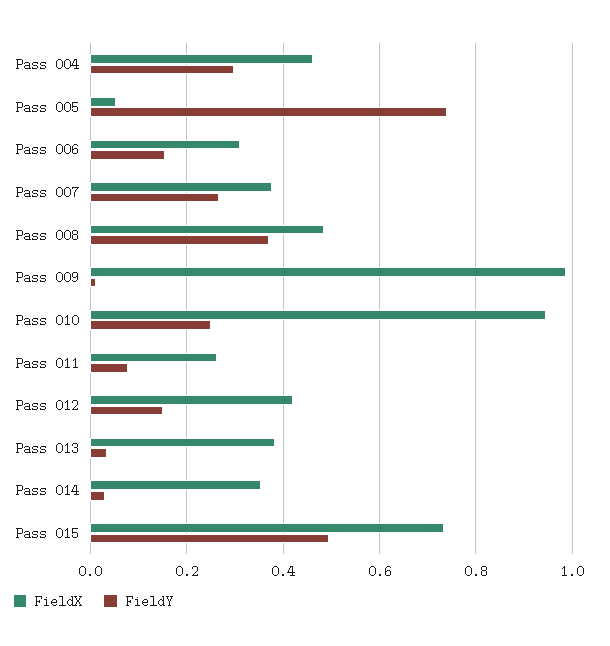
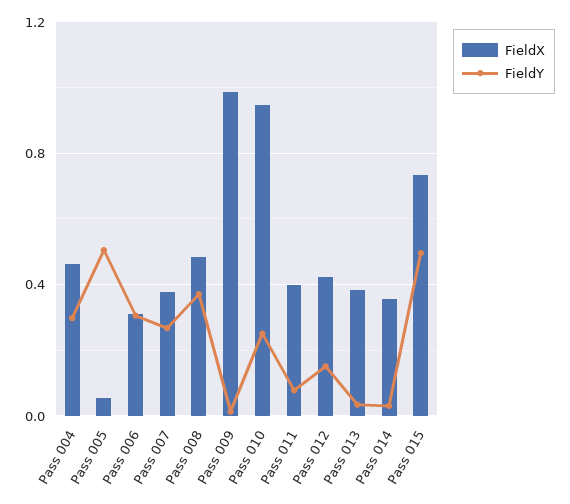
FieldY, Pass 005: 0.74 -> 0.5
FieldY, Pass 006: 0.16 -> 0.3
FieldX, Pass 011: 0.26 -> 0.4

